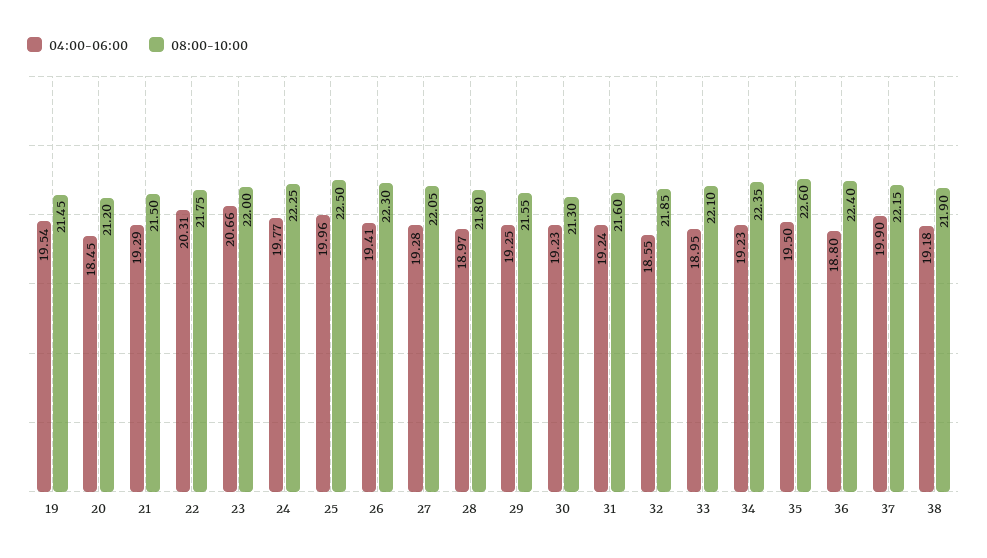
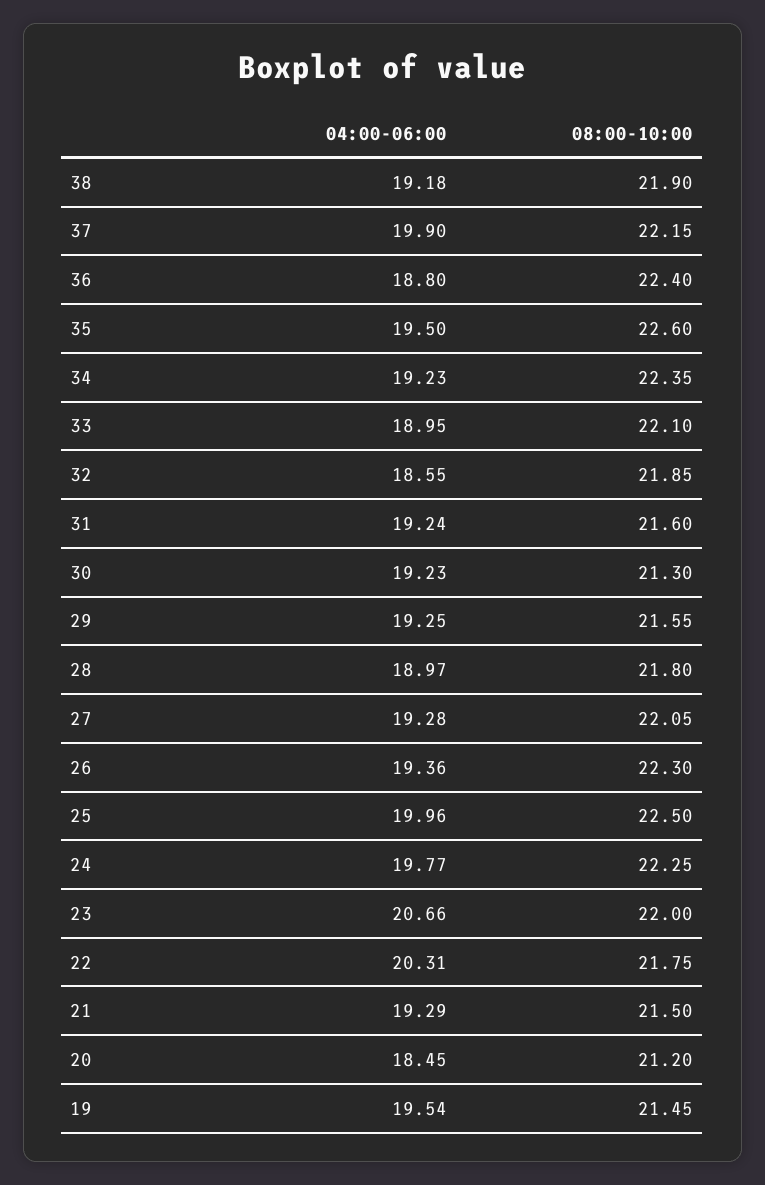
04:00-06:00, 26: 19.41 -> 19.36

